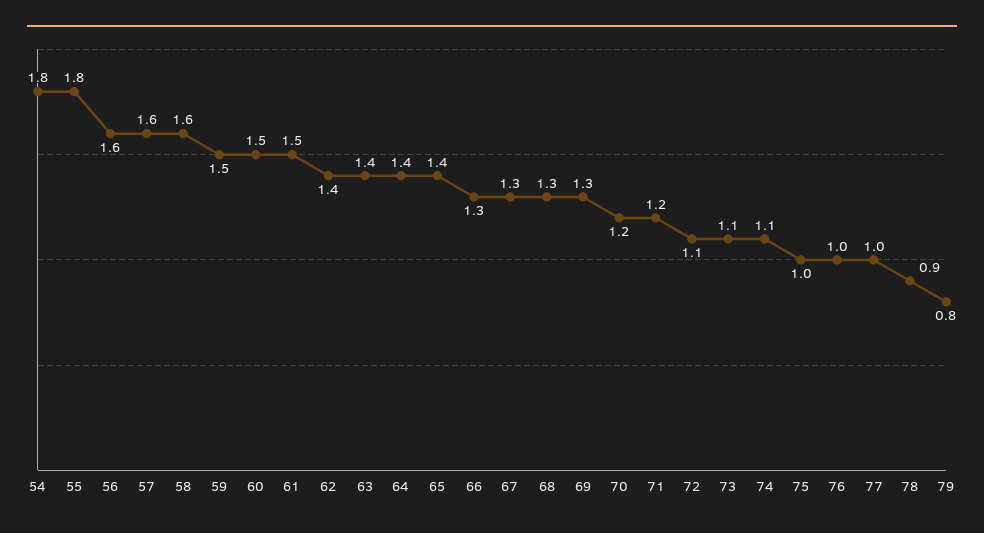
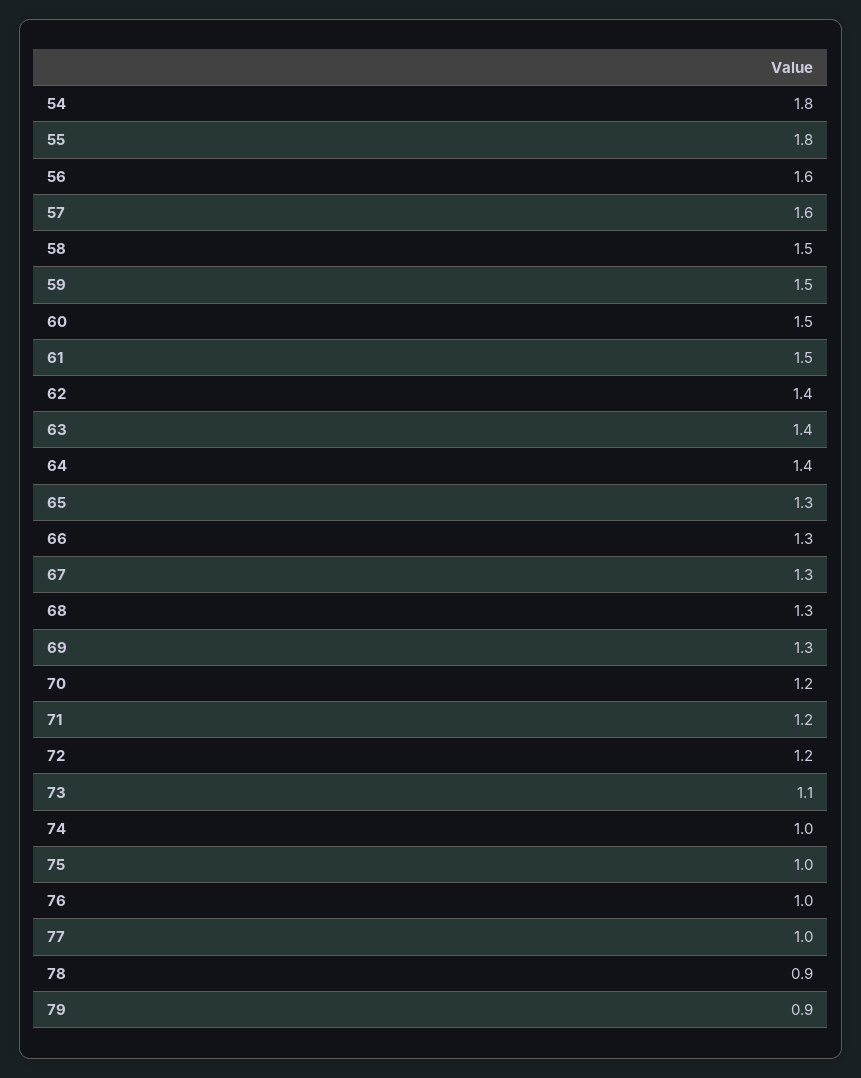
58: 1.6 -> 1.5
65: 1.4 -> 1.3
72: 1.1 -> 1.2
74: 1.1 -> 1
79: 0.8 -> 0.9

